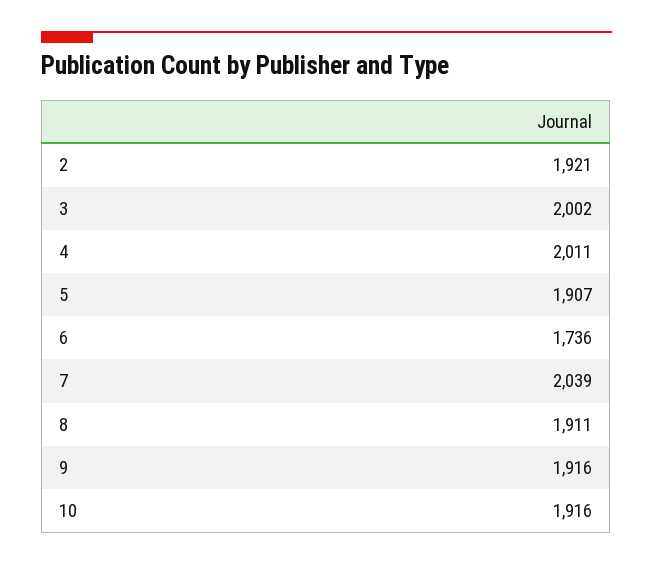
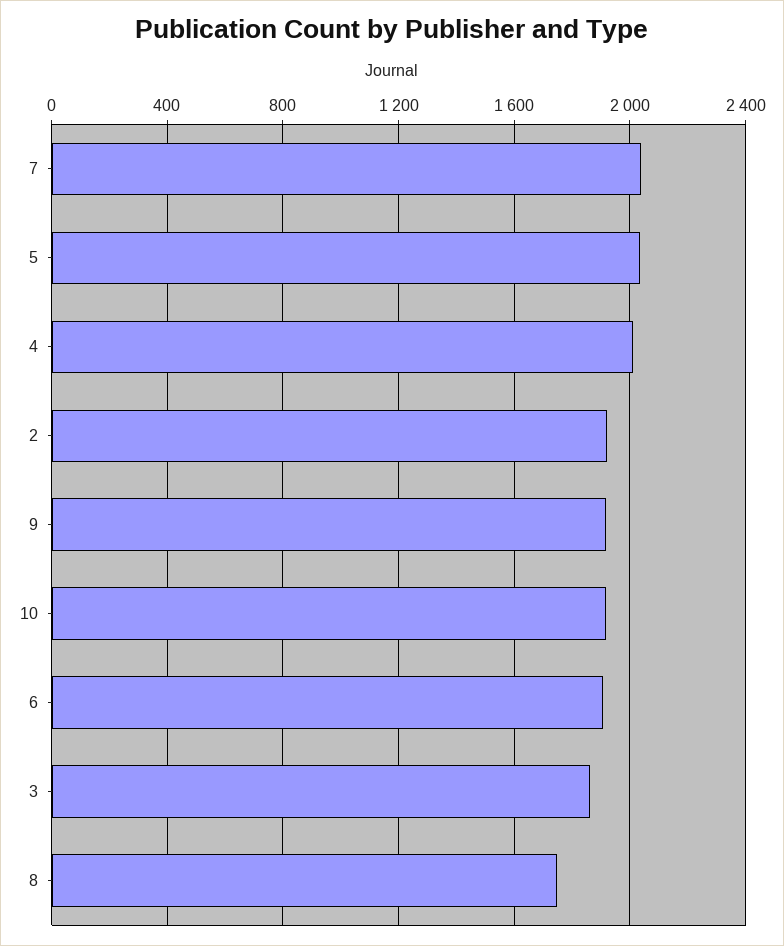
3: 2002 -> 1850
5: 1907 -> 2050
6: 1736 -> 1900
8: 1911 -> 1750

